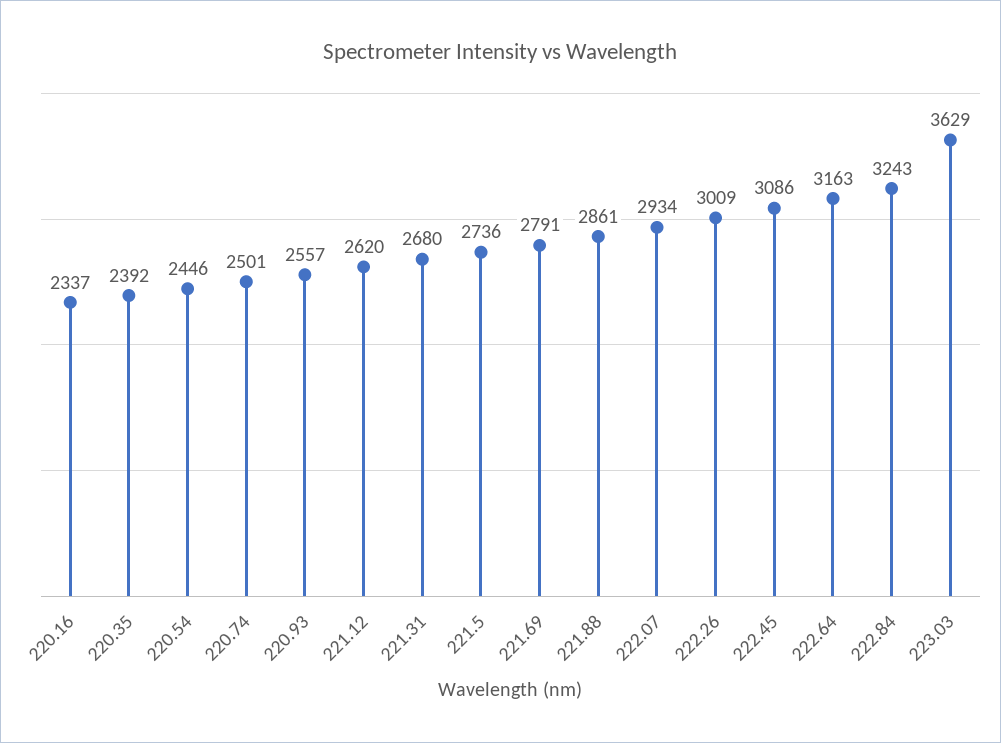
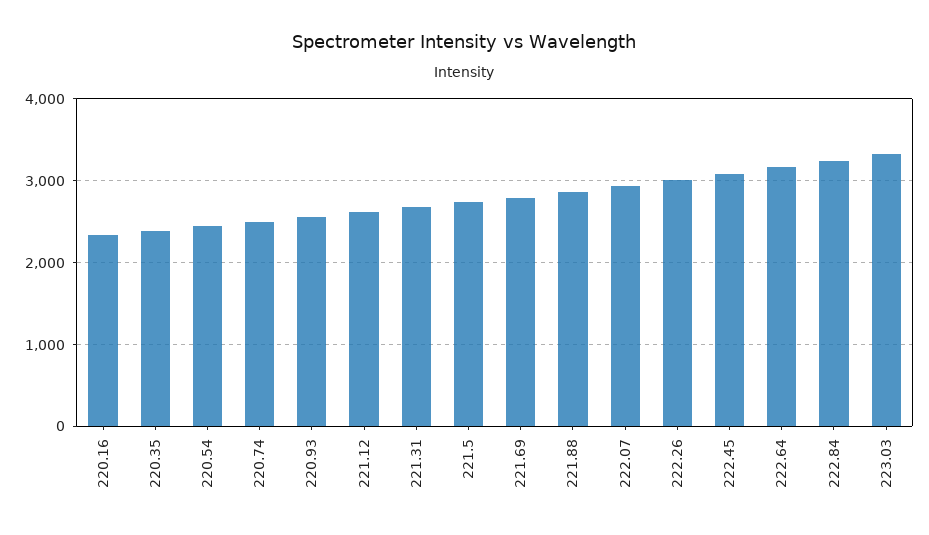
223.03: 3629 -> 3300

